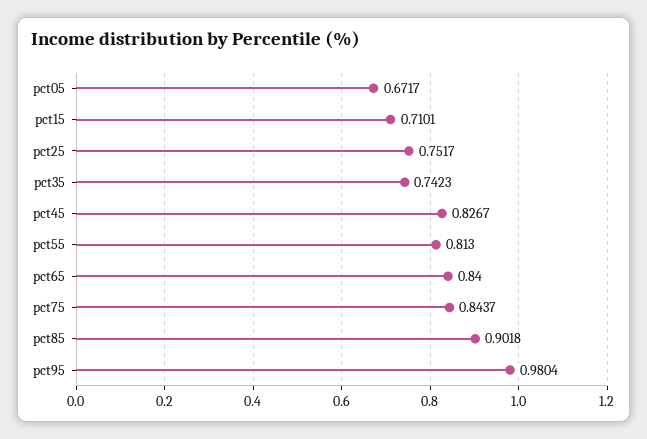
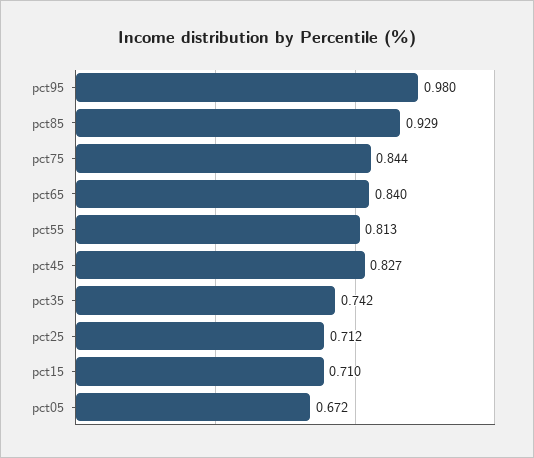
pct25: 0.7517 -> 0.712
pct85: 0.9018 -> 0.929

